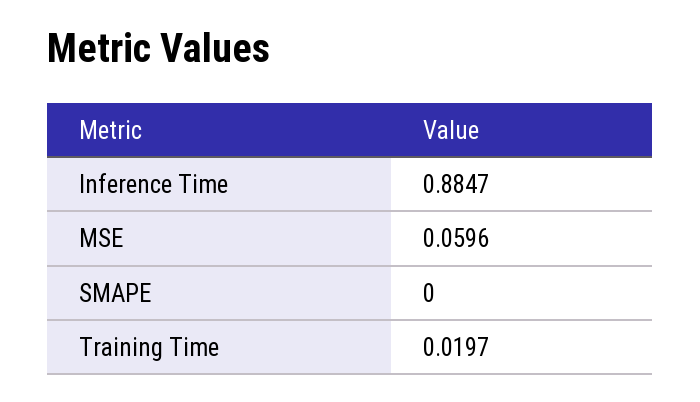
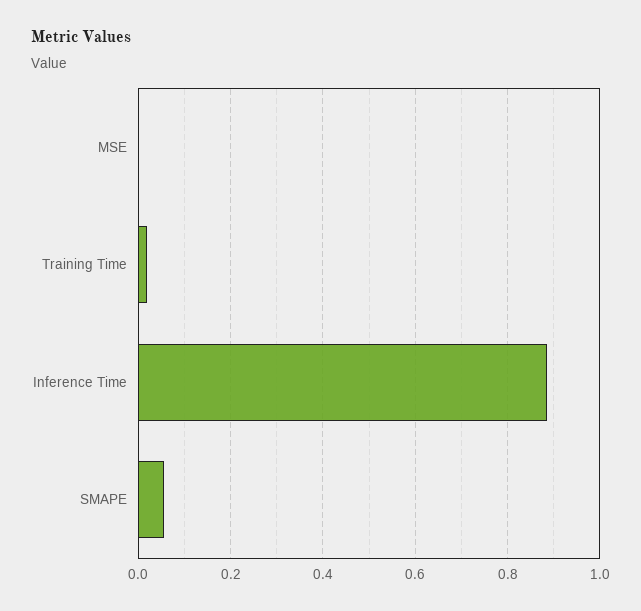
MSE: 0.0596 -> 0
SMAPE: 0 -> 0.06

